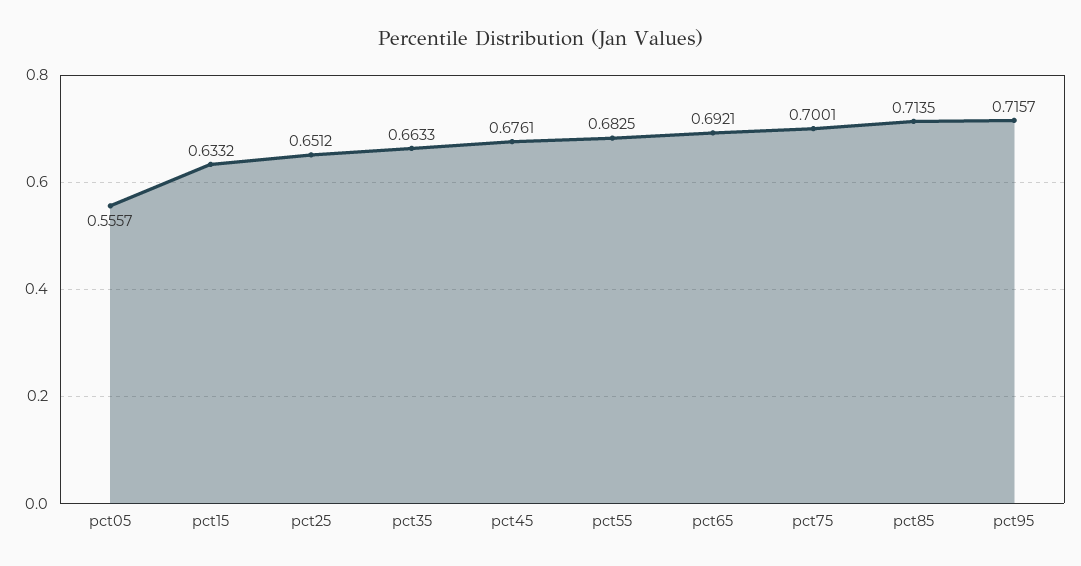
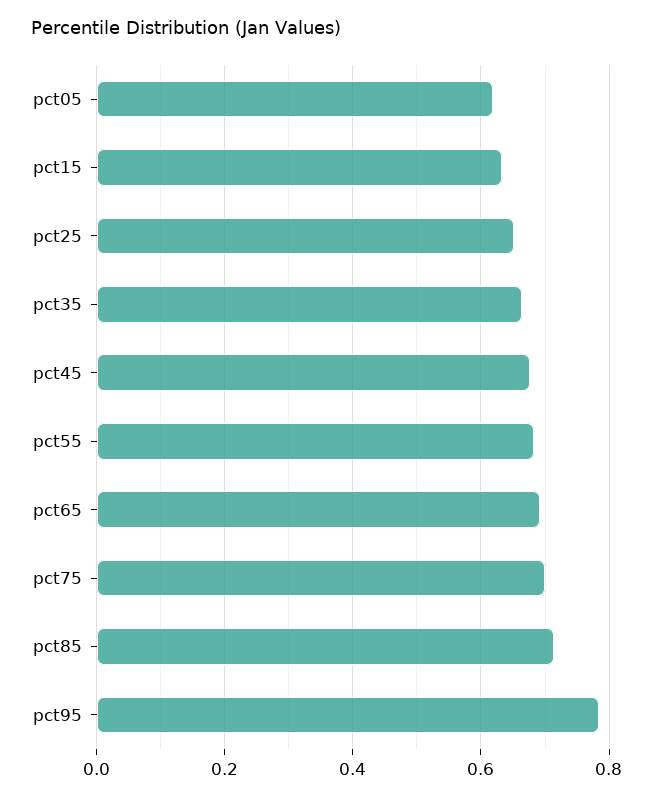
pct05: 0.5557 -> 0.62
pct95: 0.7157 -> 0.78

